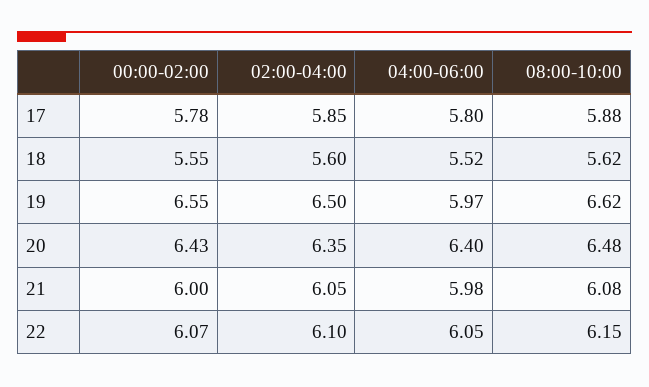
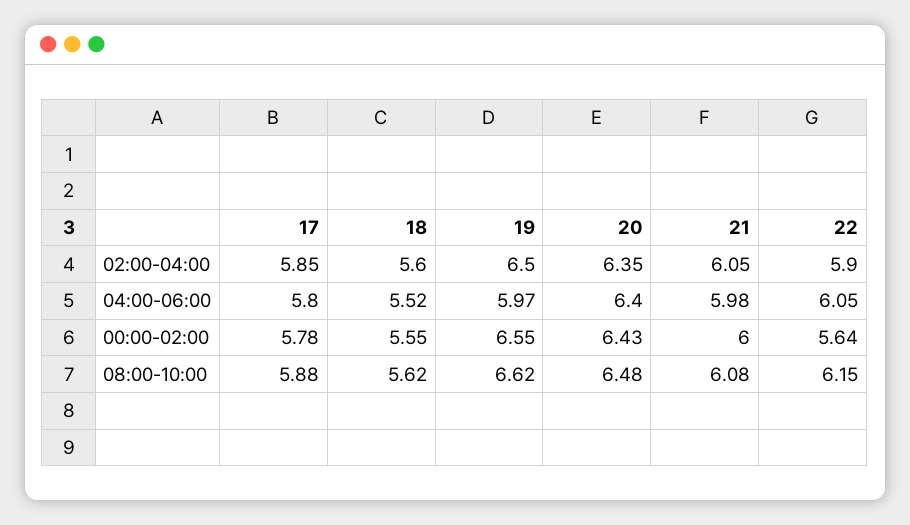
00:00-02:00, 22: 6.07 -> 5.64
02:00-04:00, 22: 6.1 -> 5.9

